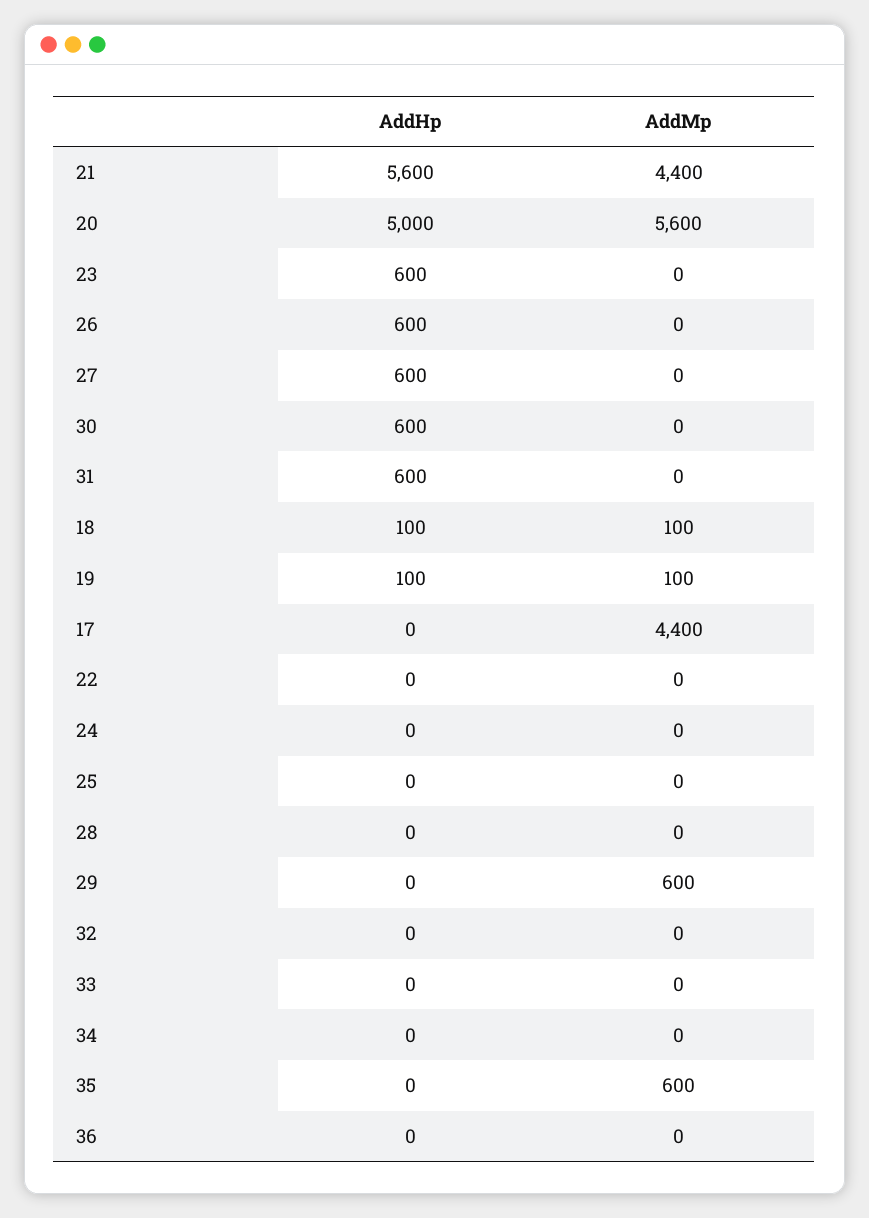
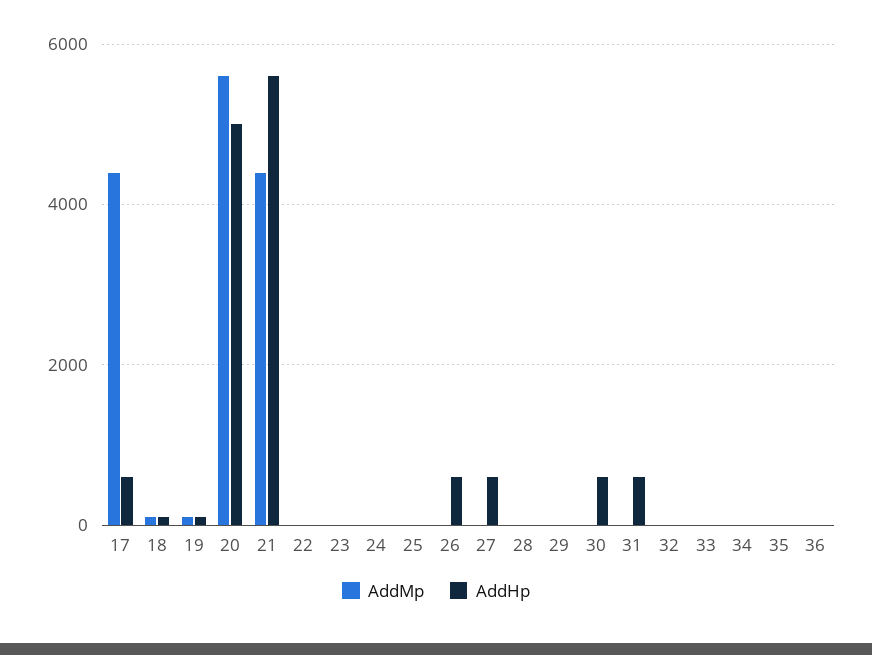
AddHp, 23: 600 -> 0
AddHp, 17: 0 -> 600
AddMp, 29: 600 -> 0
AddMp, 35: 600 -> 0

